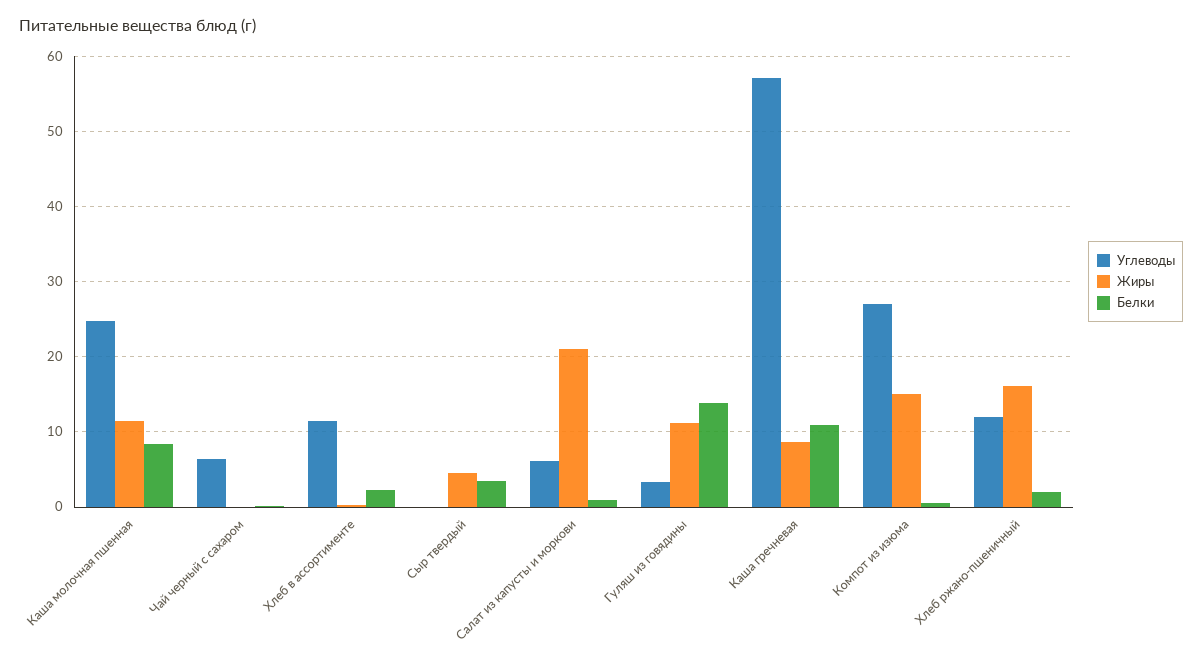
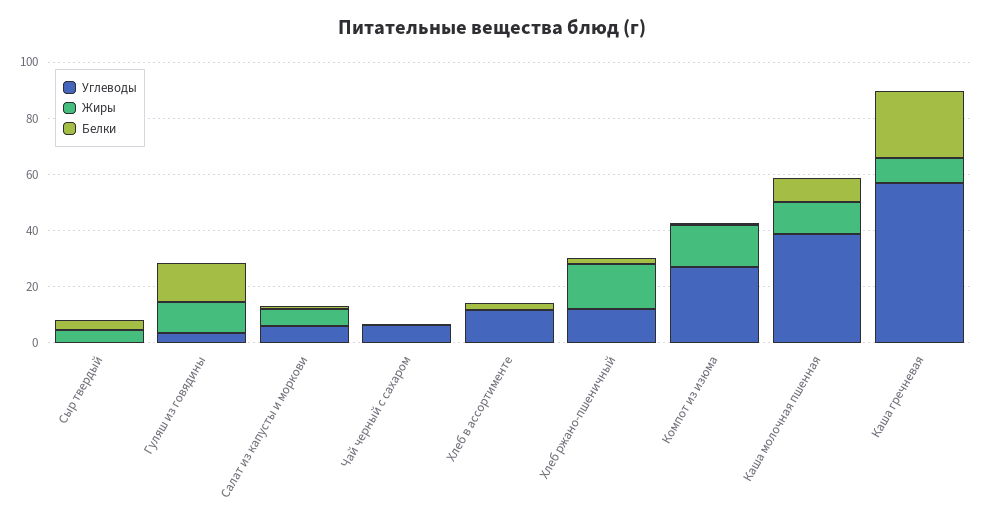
Углеводы, Каша молочная пшенная: 25 -> 40
Жиры, Салат из капусты и моркови: 21 -> 5
Белки, Каша гречневая: 11 -> 25

